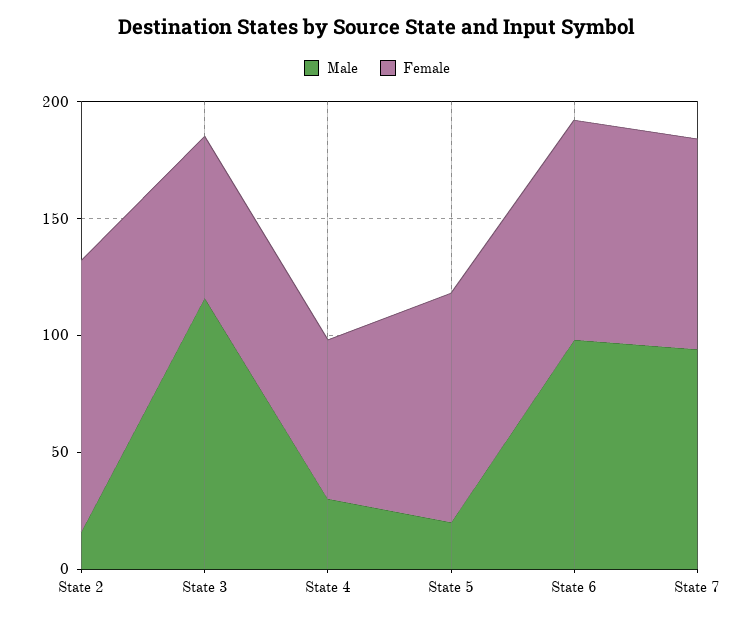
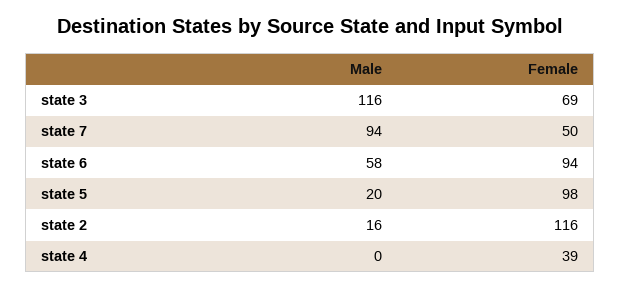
Male, State 4: 30 -> 0
Female, State 4: 70 -> 39
Male, State 6: 100 -> 58
Female, State 7: 90 -> 50

